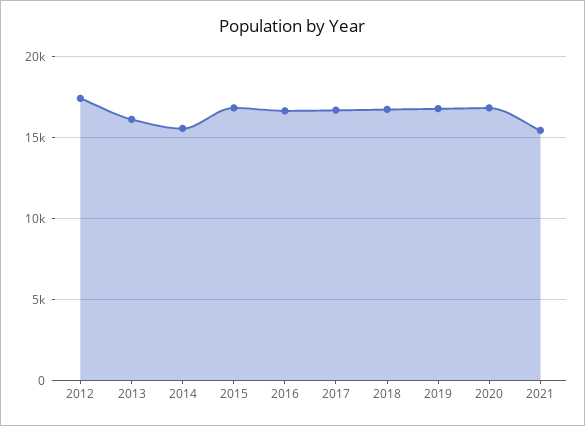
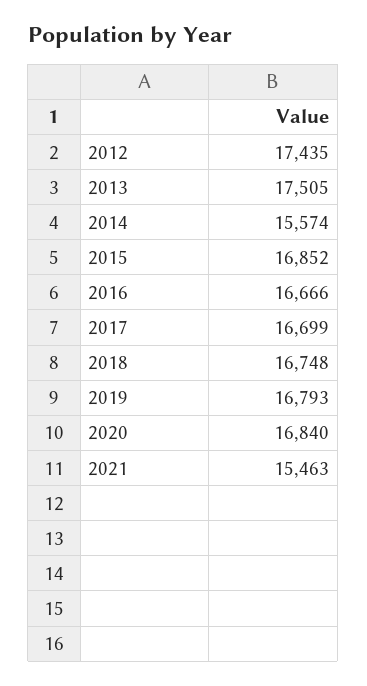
2013: 16000 -> 17505

